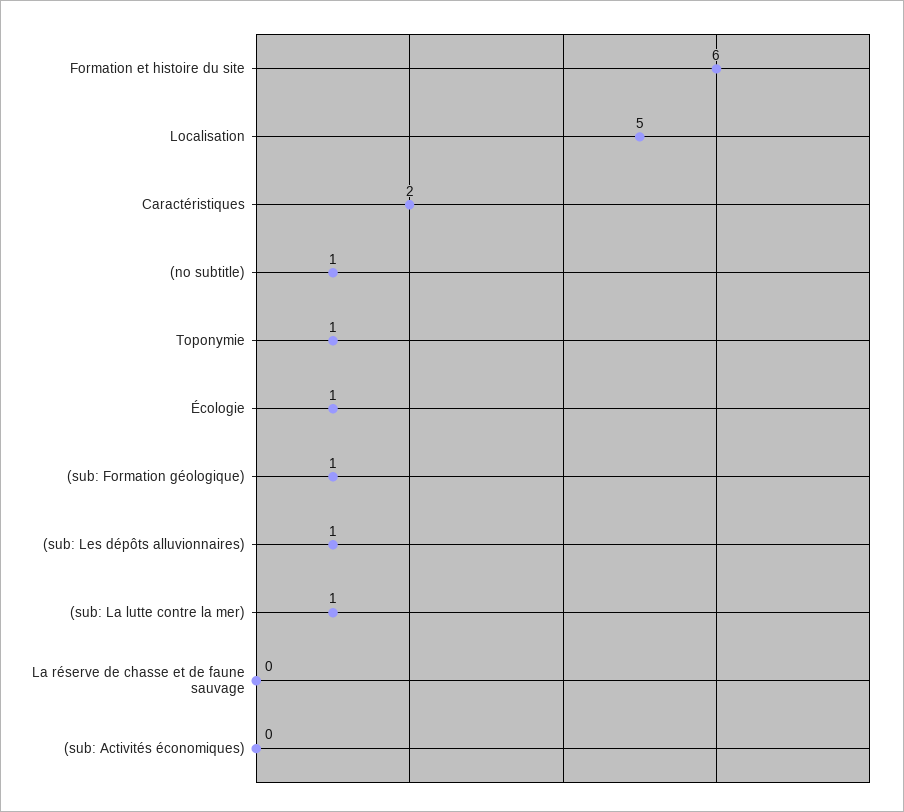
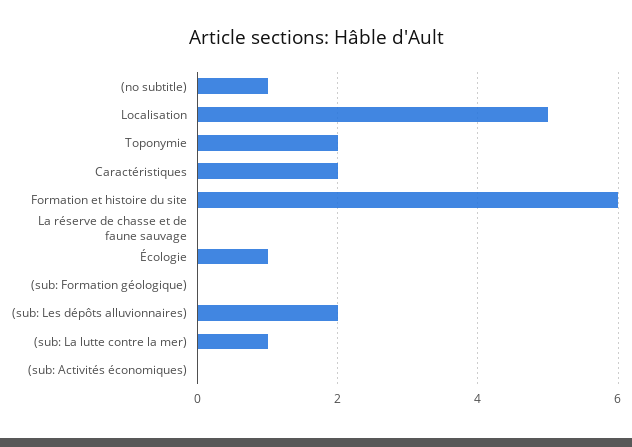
Toponymie: 1 -> 2
(sub: Formation géologique): 1 -> 0
(sub: Les dépôts alluvionnaires): 1 -> 2

